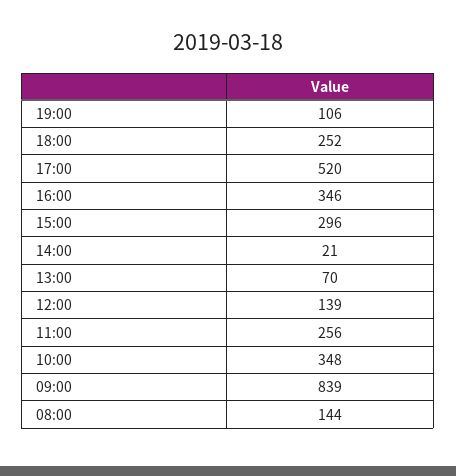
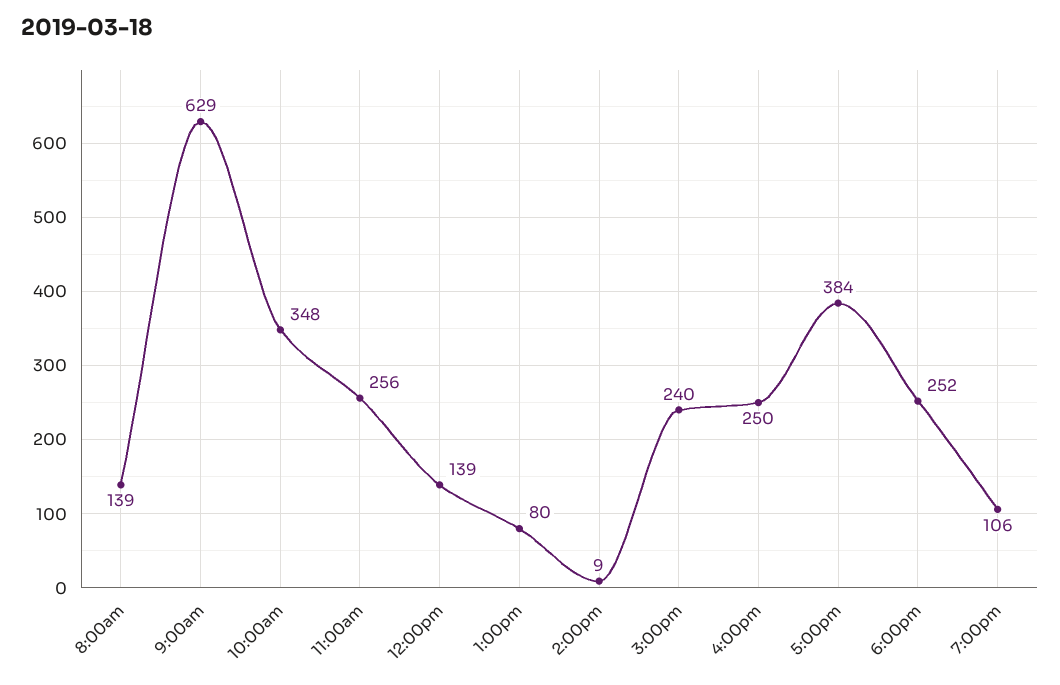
17:00: 520 -> 384
16:00: 346 -> 250
15:00: 296 -> 240
14:00: 21 -> 9
13:00: 70 -> 80
09:00: 839 -> 629
08:00: 144 -> 139

